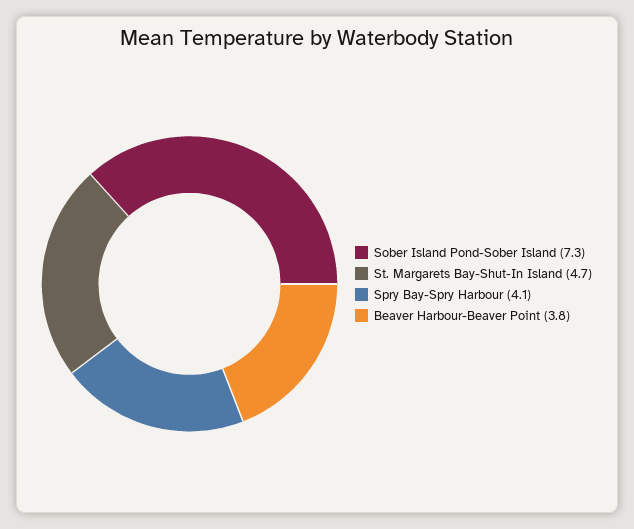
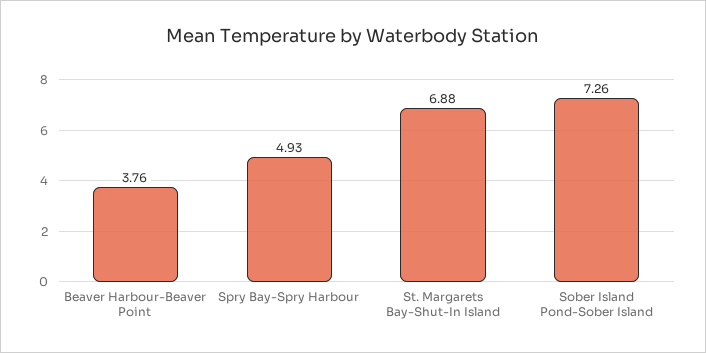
St. Margarets Bay-Shut-In Island: 4.7 -> 6.88
Spry Bay-Spry Harbour: 4.1 -> 4.93

